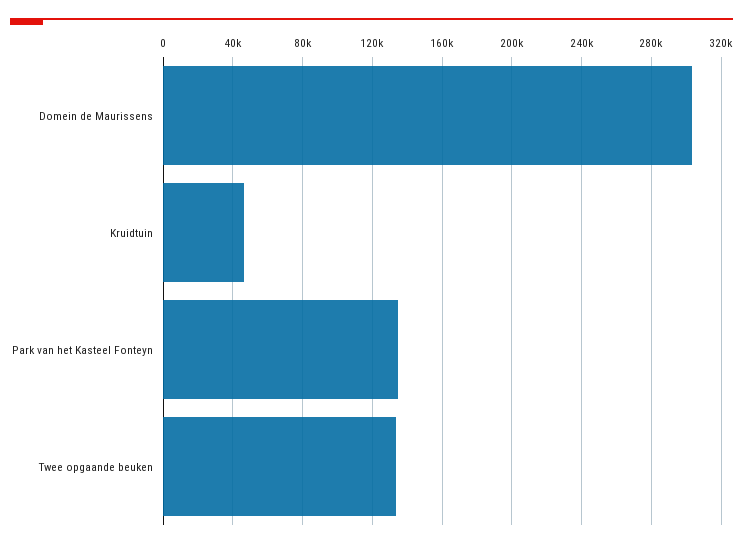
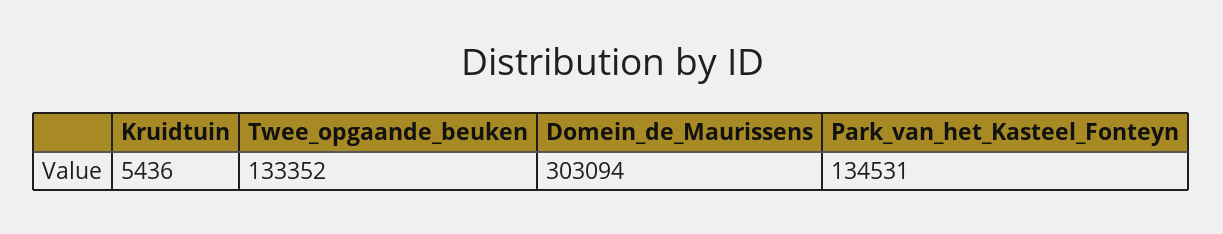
Kruidtuin: 45000 -> 5436

